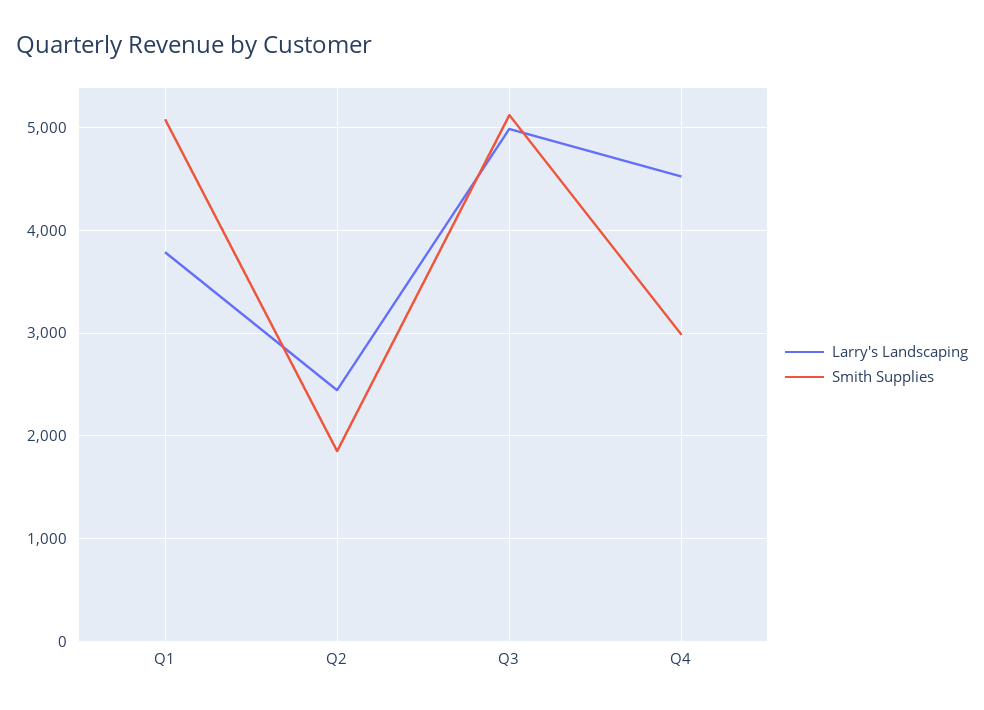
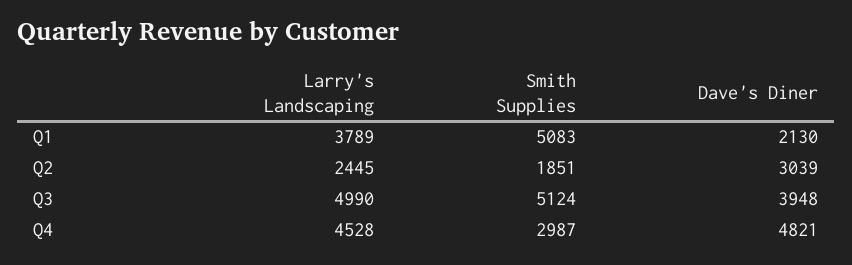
Dave's Diner, Q1: none -> 2130
Dave's Diner, Q2: none -> 3039
Dave's Diner, Q3: none -> 3948
Dave's Diner, Q4: none -> 4821

